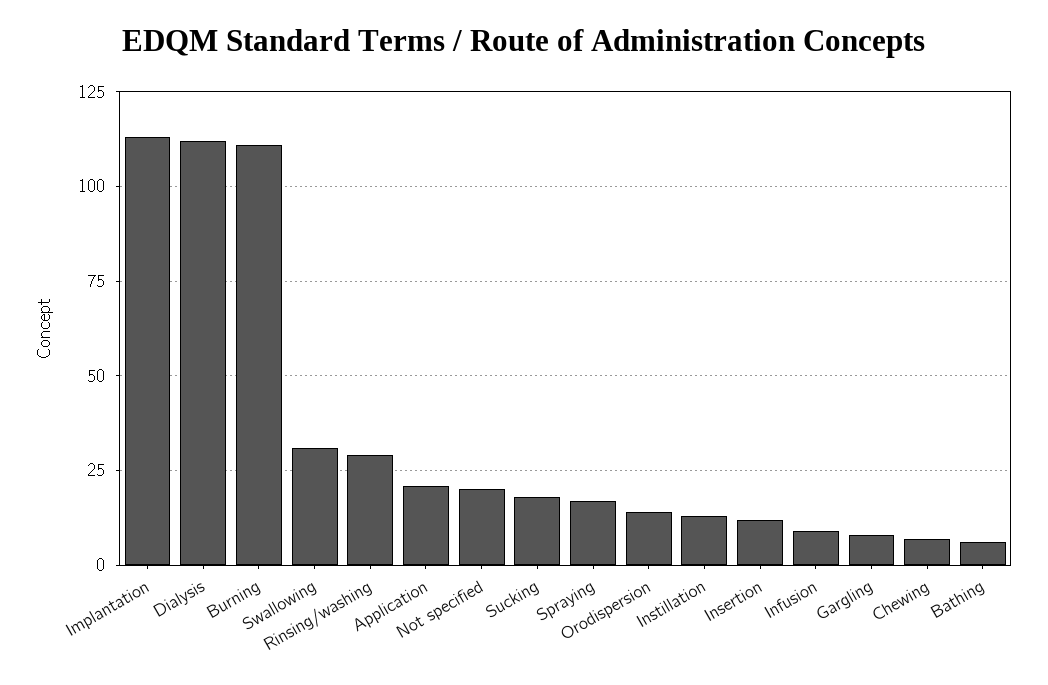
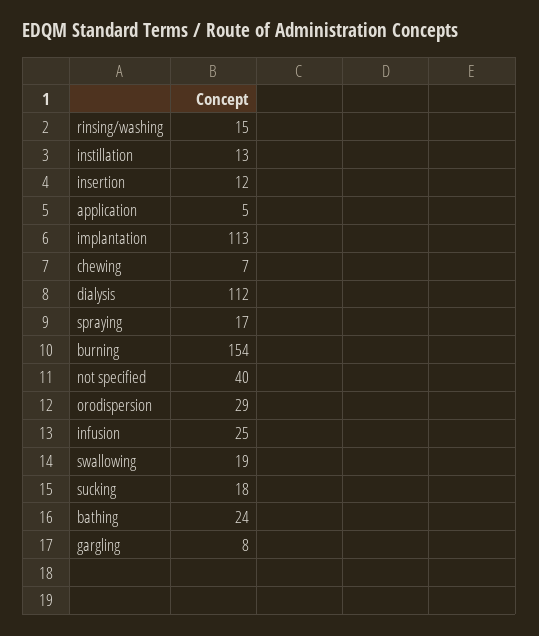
Burning: 110 -> 154
Swallowing: 30 -> 19
Rinsing/washing: 30 -> 15
Application: 20 -> 5
Not specified: 20 -> 40
Orodispersion: 15 -> 29
Infusion: 10 -> 25
Bathing: 5 -> 24

